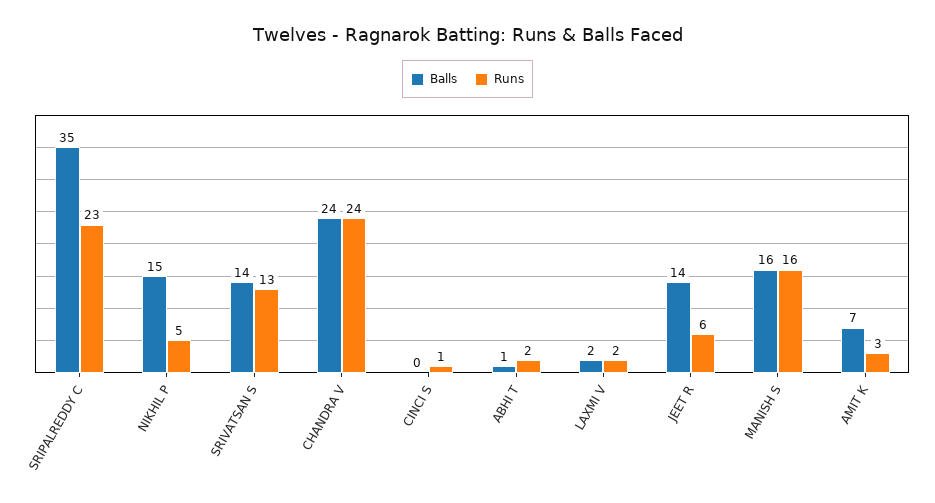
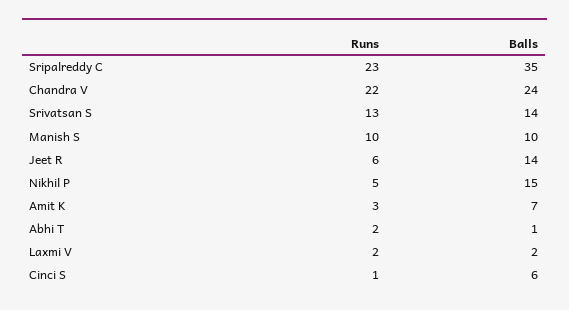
Runs, CHANDRA V: 24 -> 22
Balls, CINCI S: 0 -> 6
Balls, MANISH S: 16 -> 10
Runs, MANISH S: 16 -> 10

